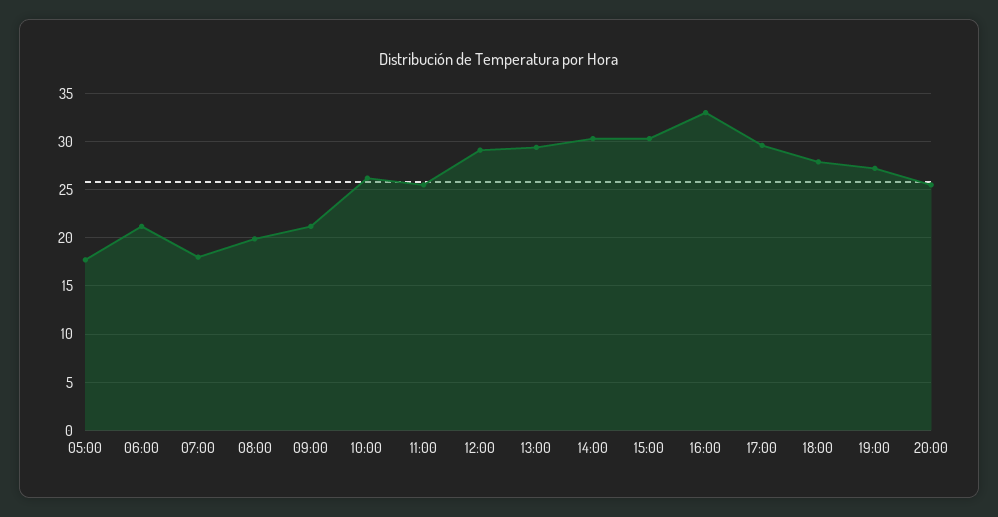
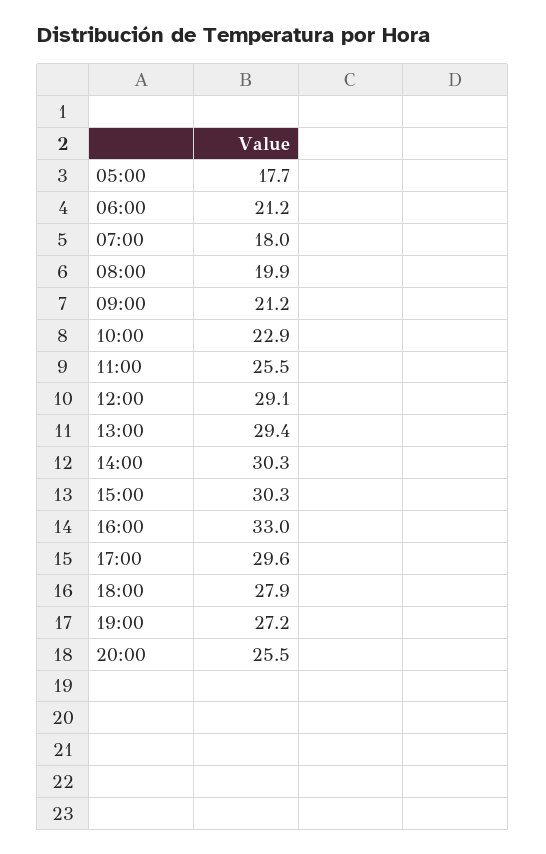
10:00: 26 -> 22.9

